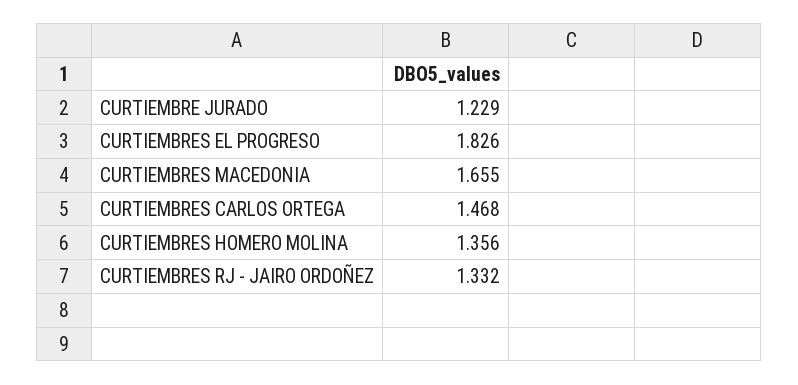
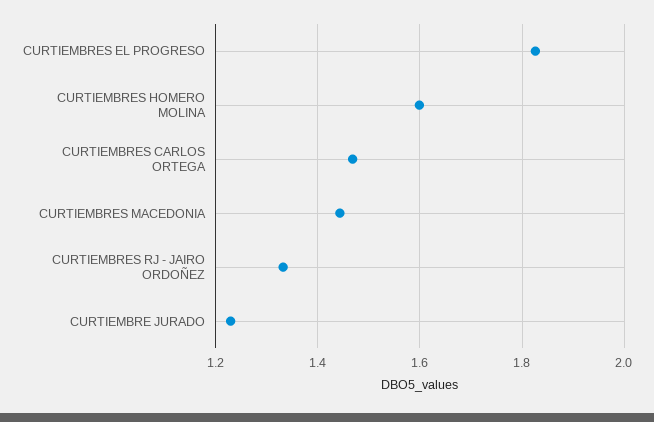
CURTIEMBRES MACEDONIA: 1.655 -> 1.44
CURTIEMBRES HOMERO MOLINA: 1.356 -> 1.6

